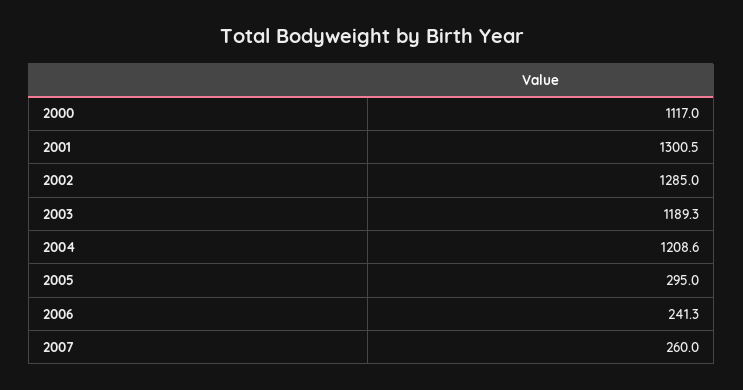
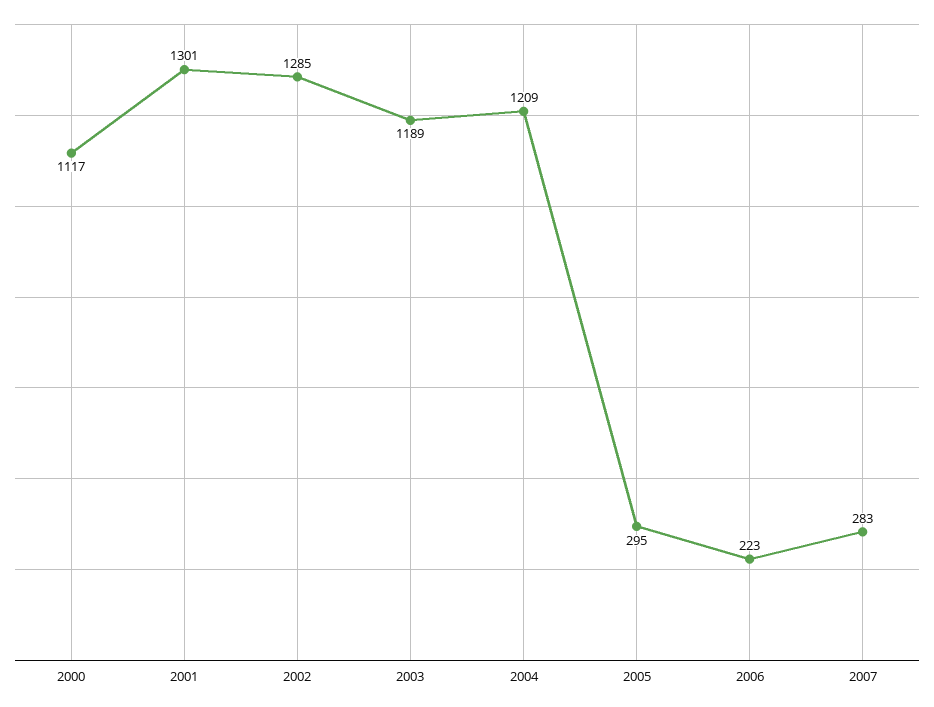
2006: 241.3 -> 223
2007: 260 -> 283

